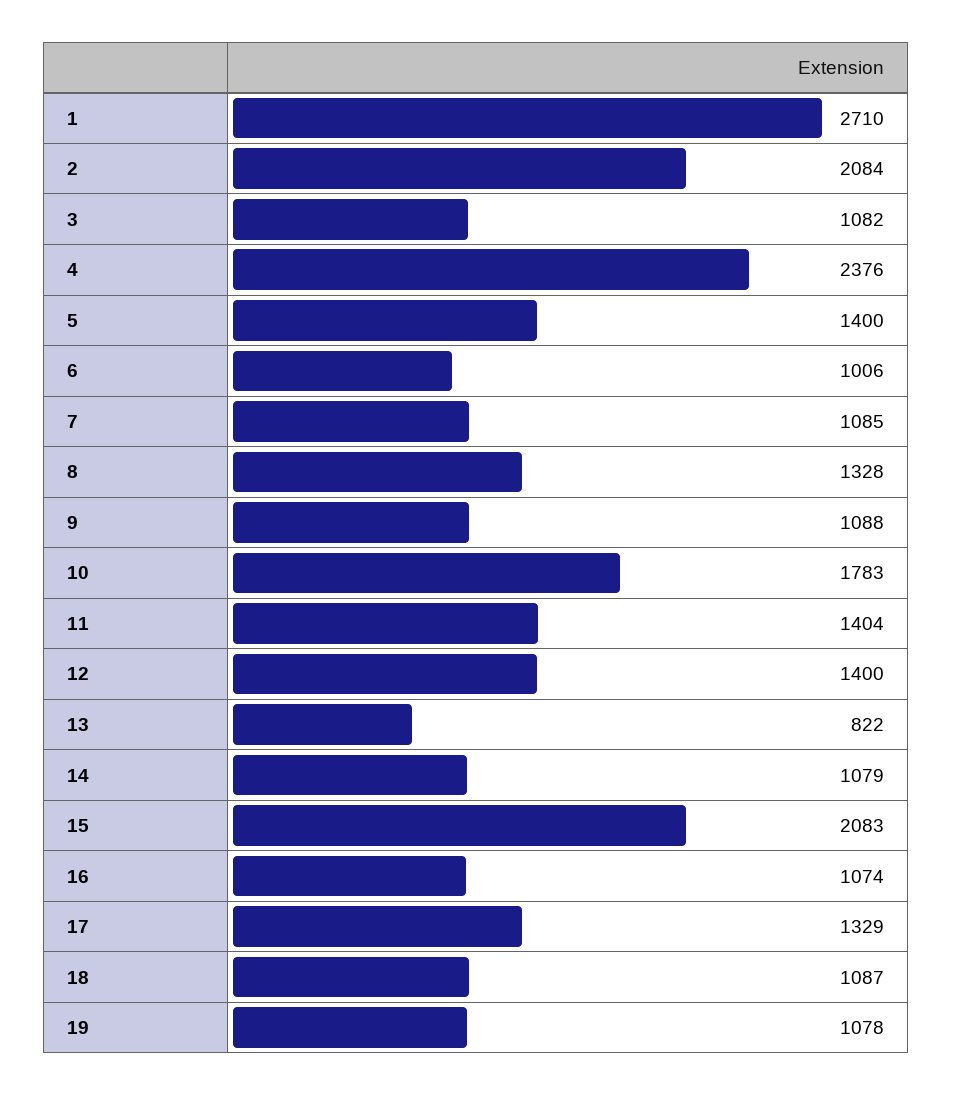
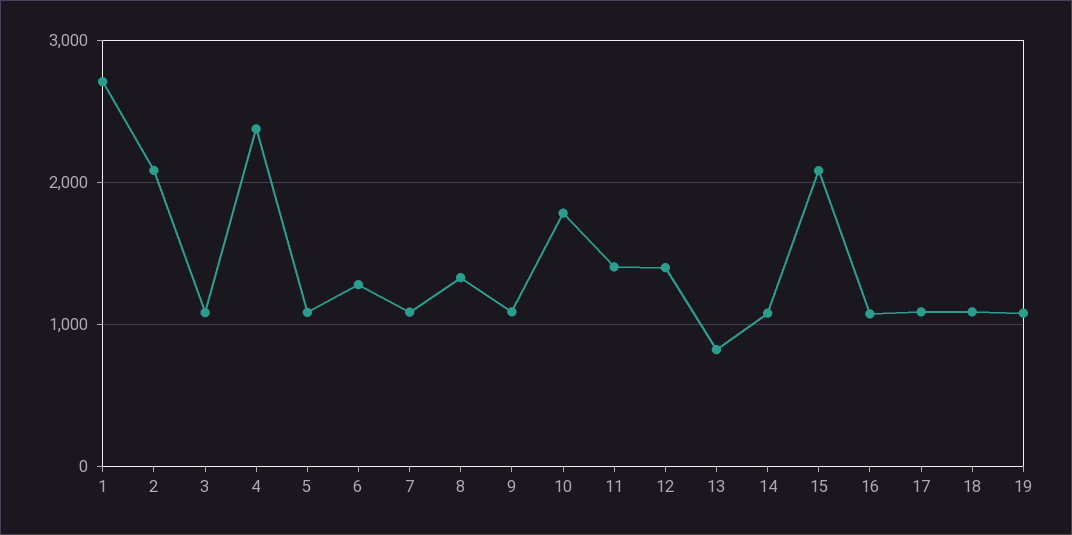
5: 1400 -> 1100
6: 1006 -> 1300
17: 1329 -> 1100

